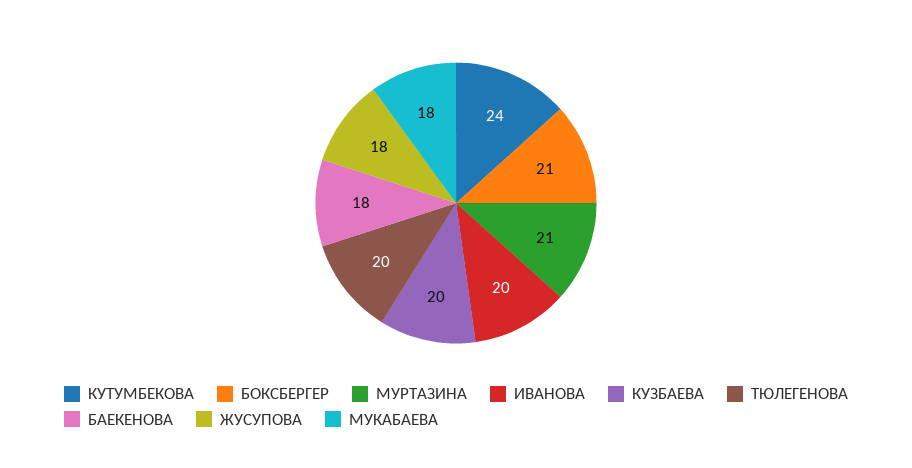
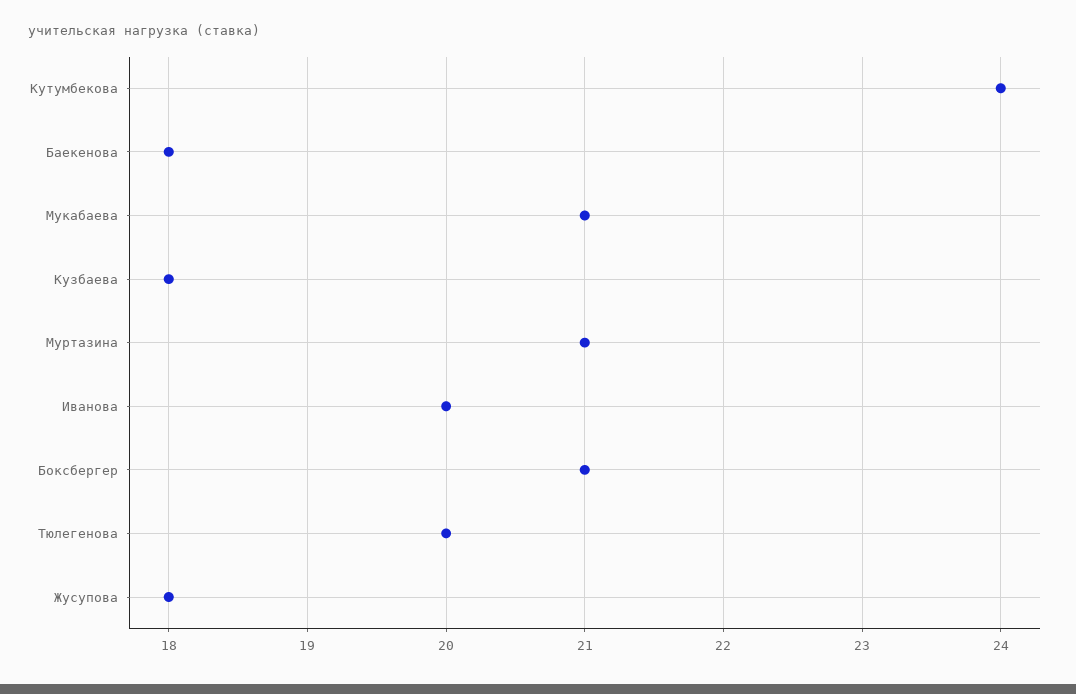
КУЗБАЕВА: 20 -> 18
МУКАБАЕВА: 18 -> 21

